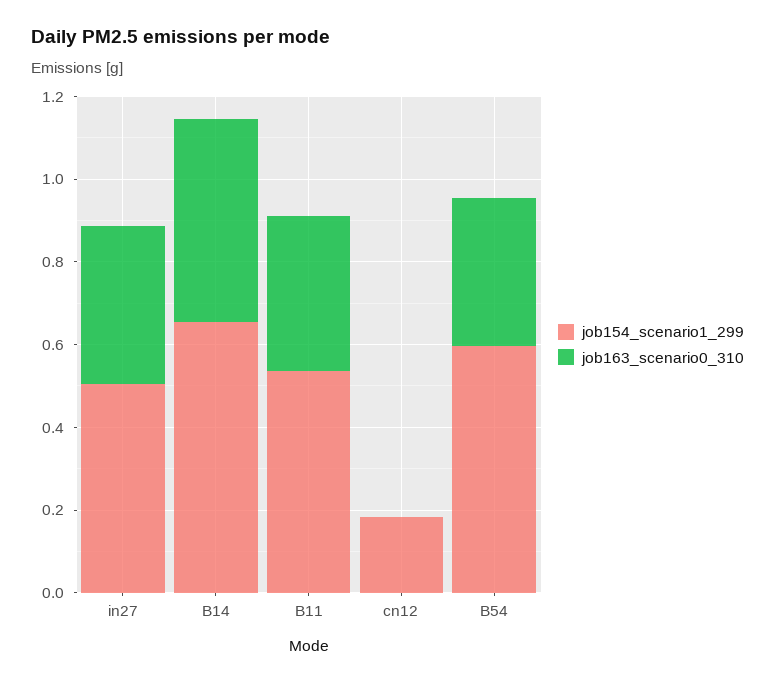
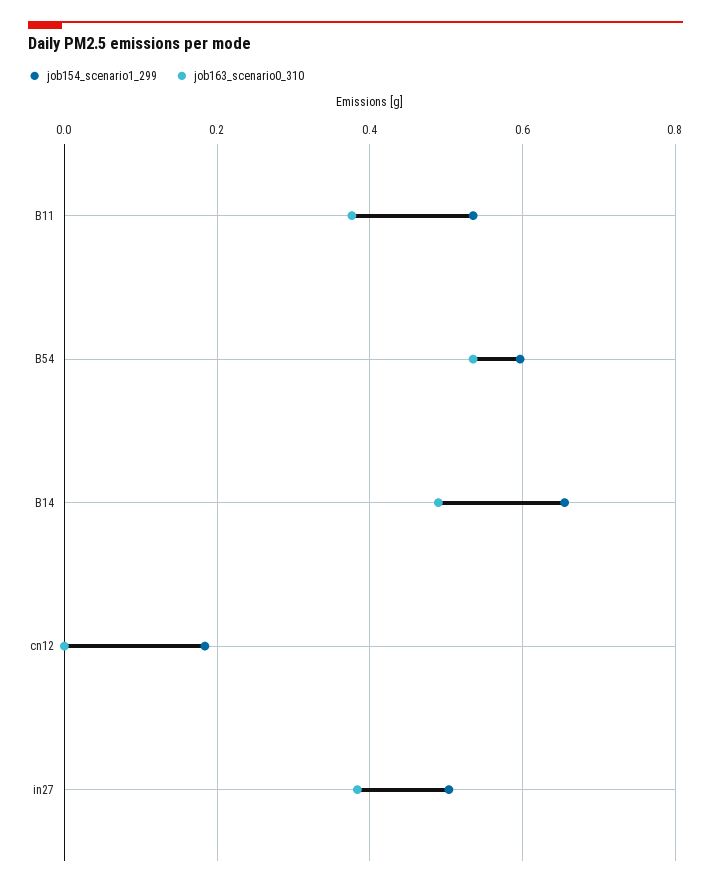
job163_scenario0_310, B54: 0.35 -> 0.54

